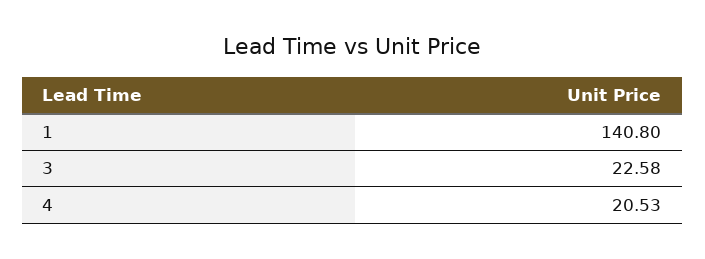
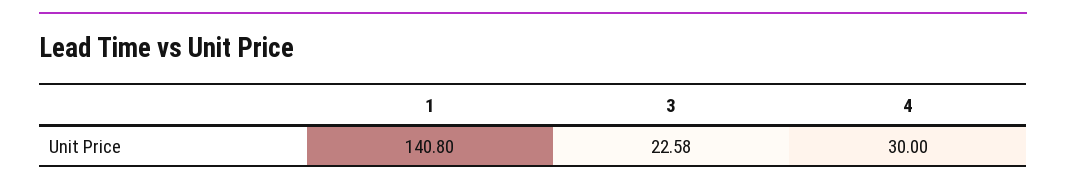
4: 20.53 -> 30

